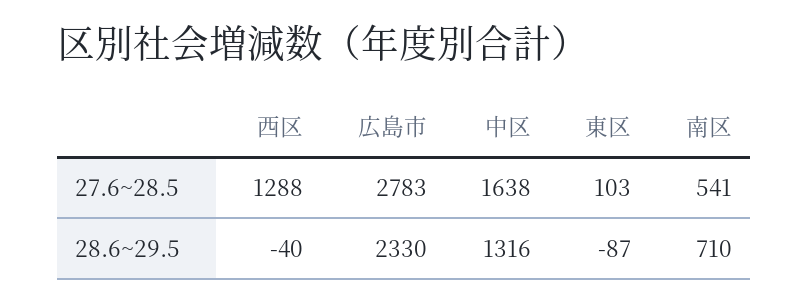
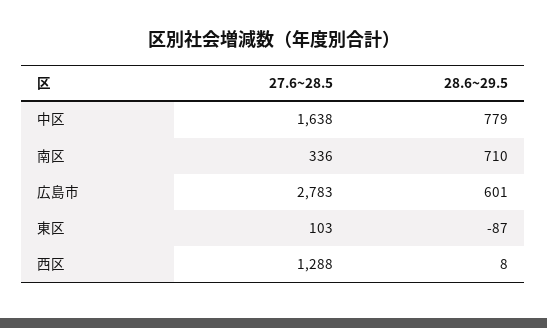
南区, 27.6~28.5: 541 -> 336
西区, 28.6~29.5: -40 -> 8
広島市, 28.6~29.5: 2330 -> 601
中区, 28.6~29.5: 1316 -> 779

